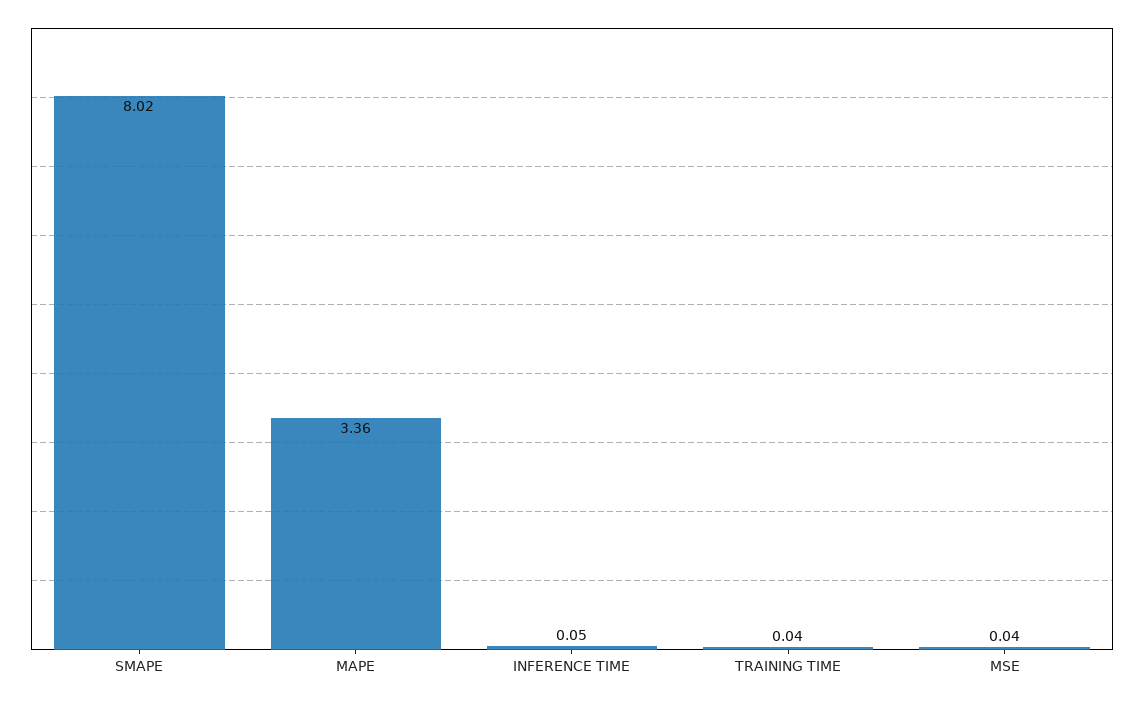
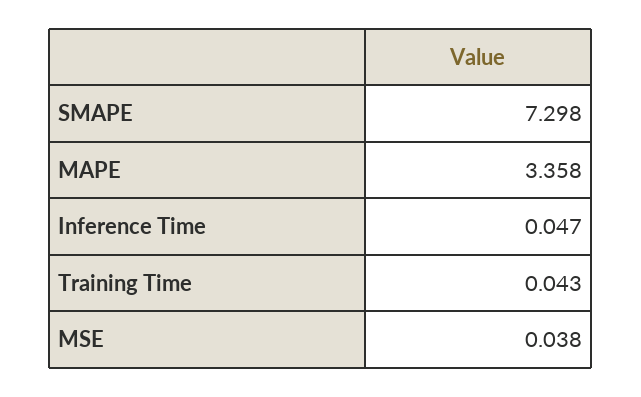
SMAPE: 8.02 -> 7.298

